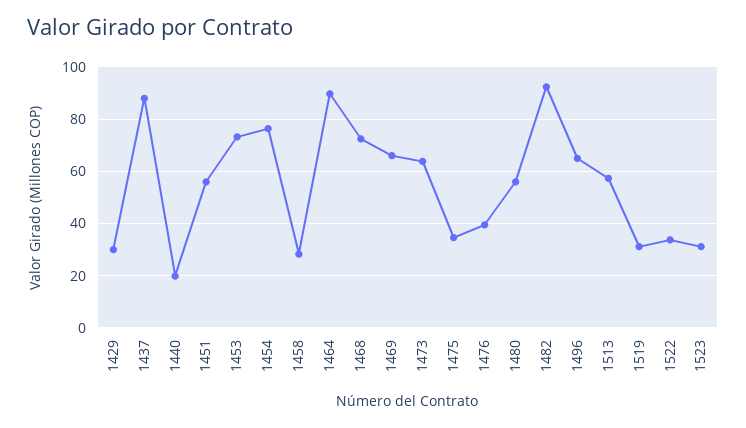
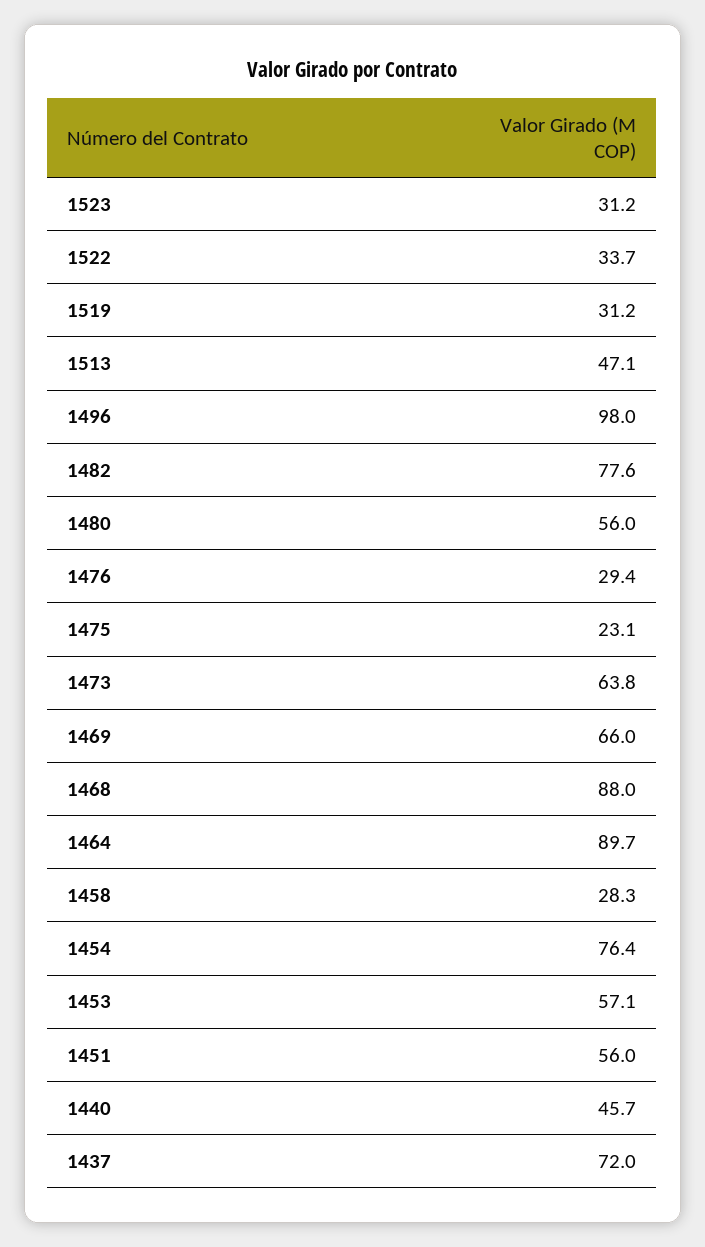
1429: 30 -> none
1437: 87.5 -> 72
1440: 20 -> 45.7
1453: 72.5 -> 57.1
1468: 72.5 -> 88
1475: 35 -> 23.1
1476: 40 -> 29.4
1482: 92.5 -> 77.6
1496: 65 -> 98
1513: 57.5 -> 47.1

